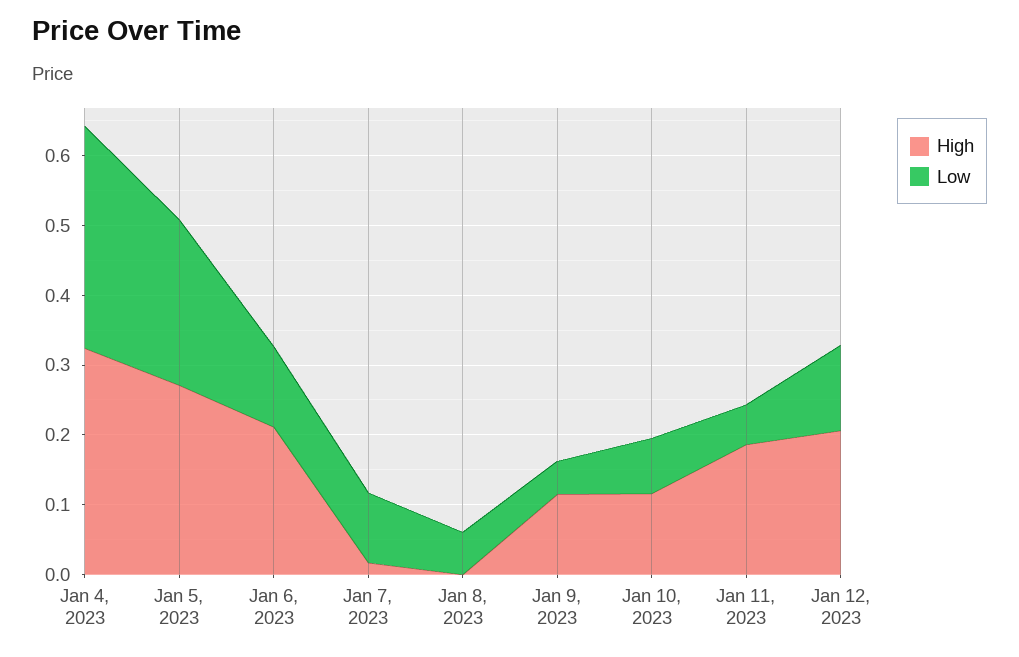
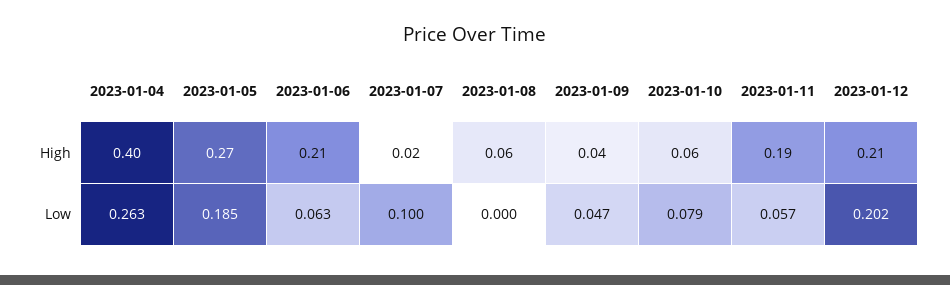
High, Jan 4, 2023: 0.32 -> 0.4
Low, Jan 4, 2023: 0.32 -> 0.263
Low, Jan 5, 2023: 0.24 -> 0.185
Low, Jan 6, 2023: 0.12 -> 0.063
High, Jan 8, 2023: 0 -> 0.06
Low, Jan 8, 2023: 0.06 -> 0
High, Jan 9, 2023: 0.12 -> 0.04
High, Jan 10, 2023: 0.12 -> 0.06
Low, Jan 12, 2023: 0.12 -> 0.202

